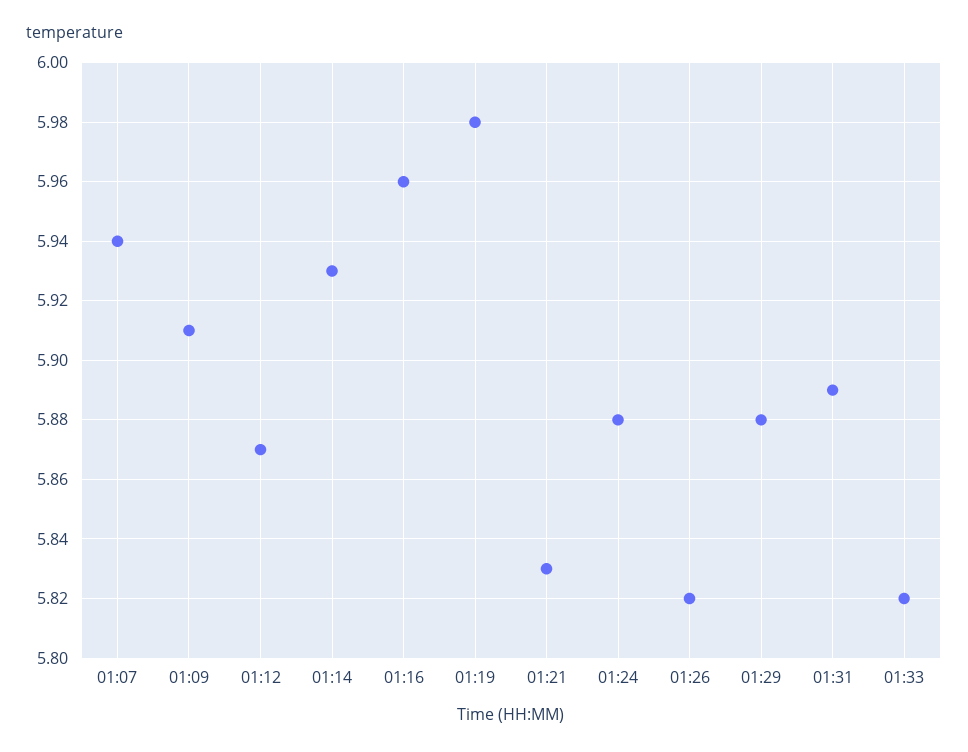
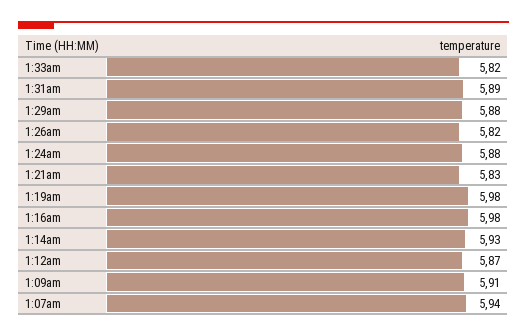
01:16: 5.96 -> 5.98

